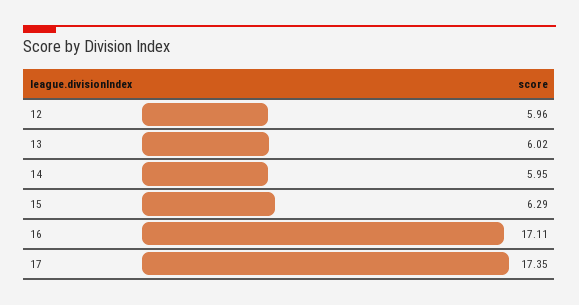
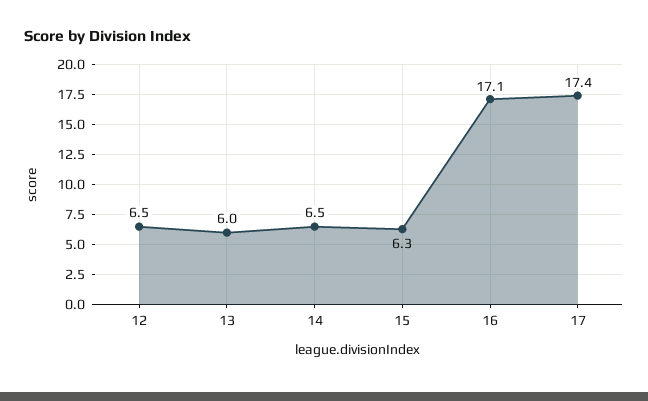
12: 5.96 -> 6.5
14: 5.95 -> 6.5

